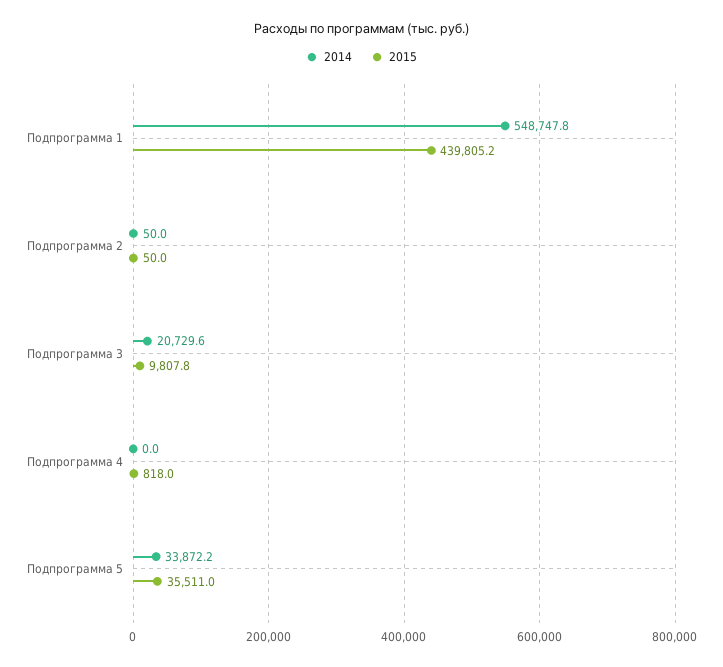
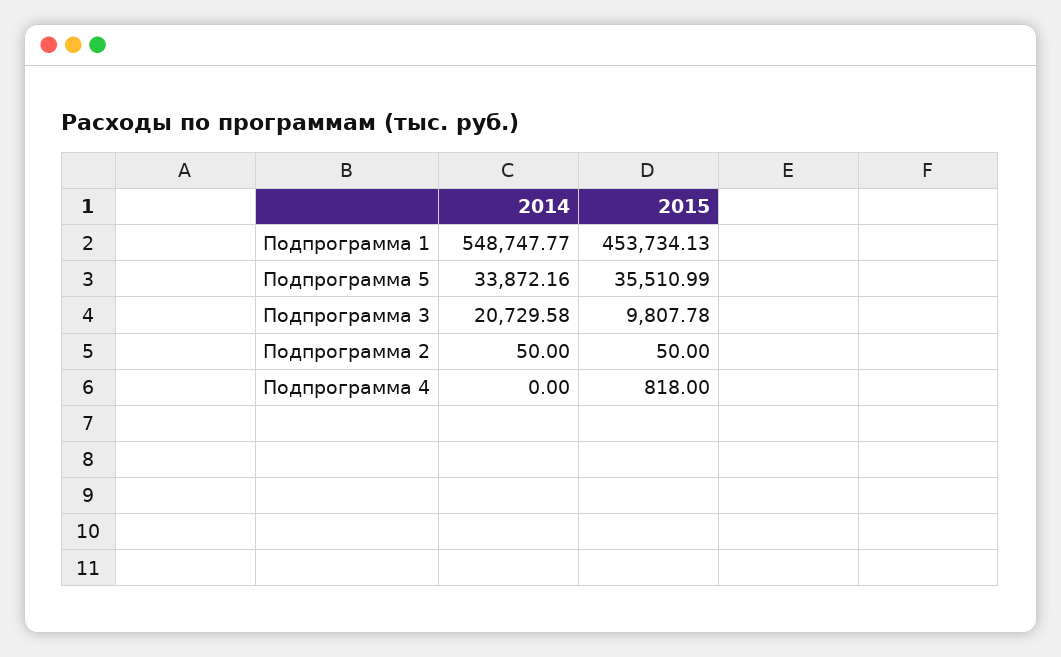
2015, Подпрограмма 1: 439805.2 -> 453734.13

